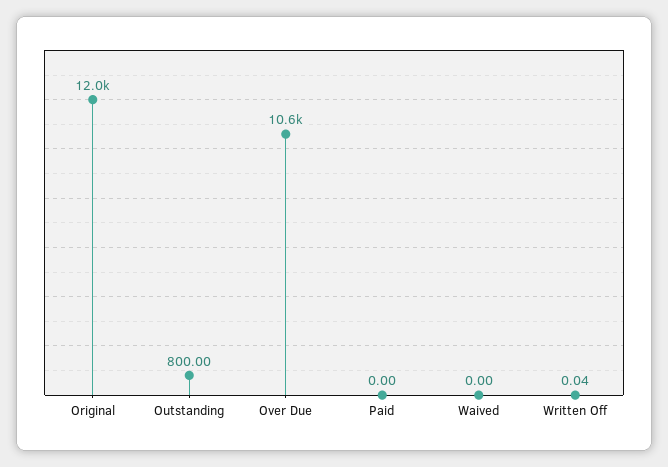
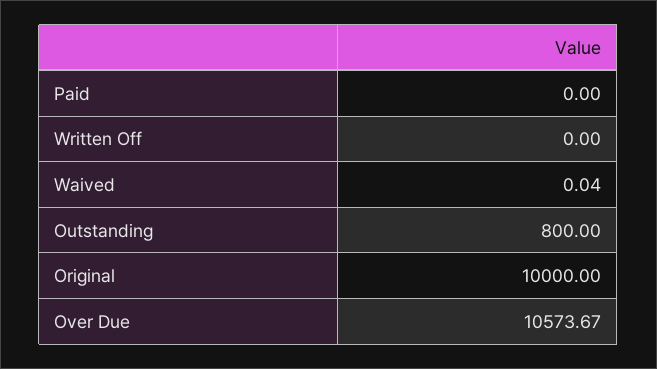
Original: 12000 -> 10000
Waived: 0 -> 0.04
Written Off: 0.04 -> 0

